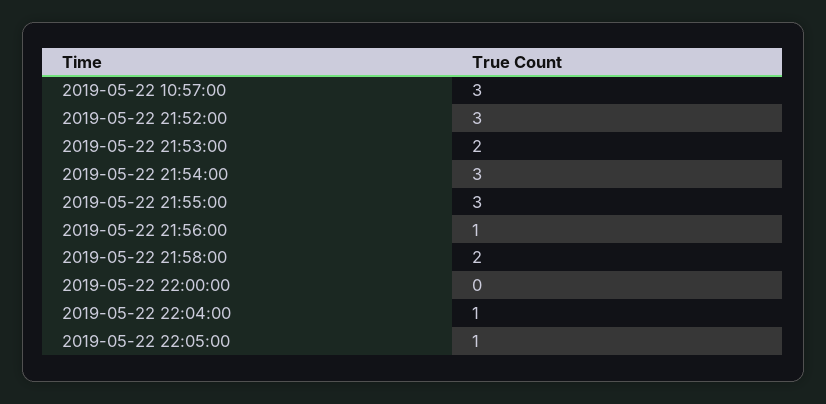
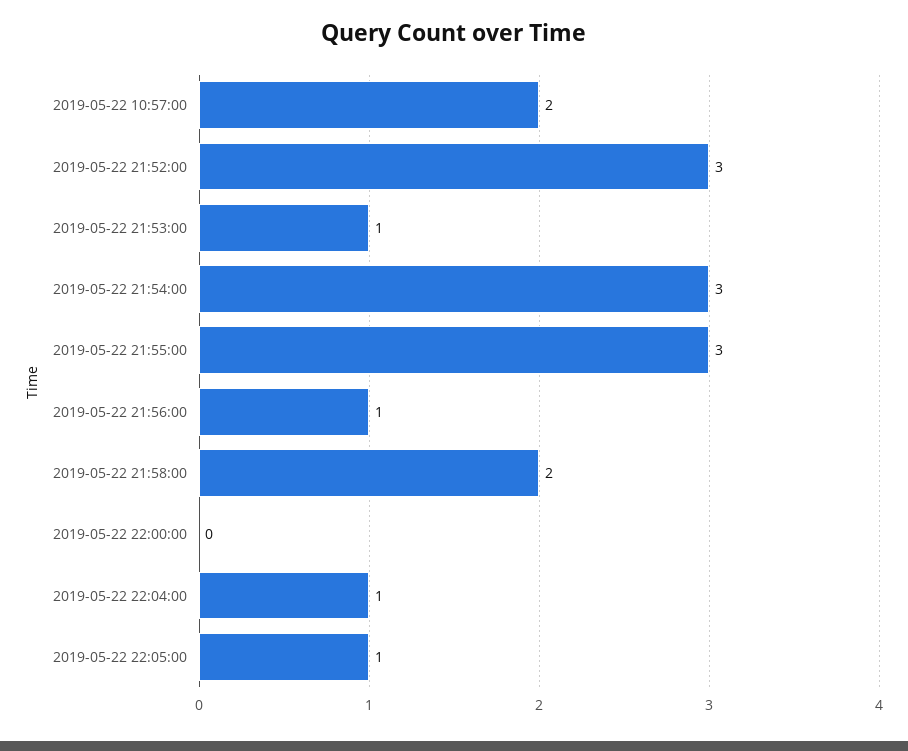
2019-05-22 10:57:00: 3 -> 2
2019-05-22 21:53:00: 2 -> 1

